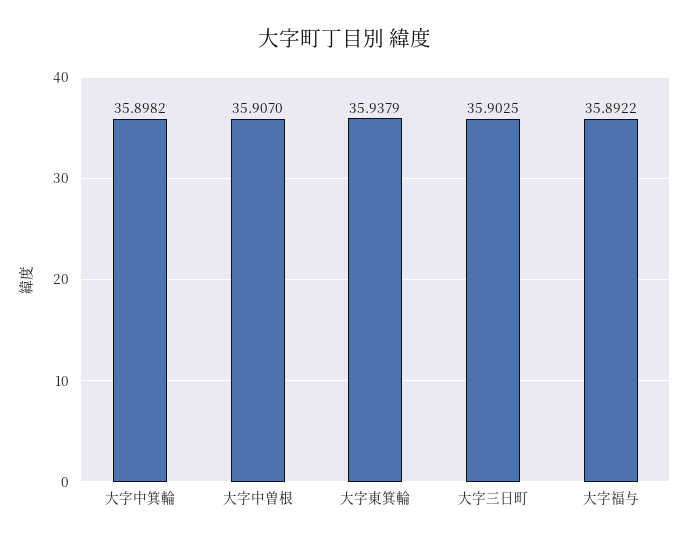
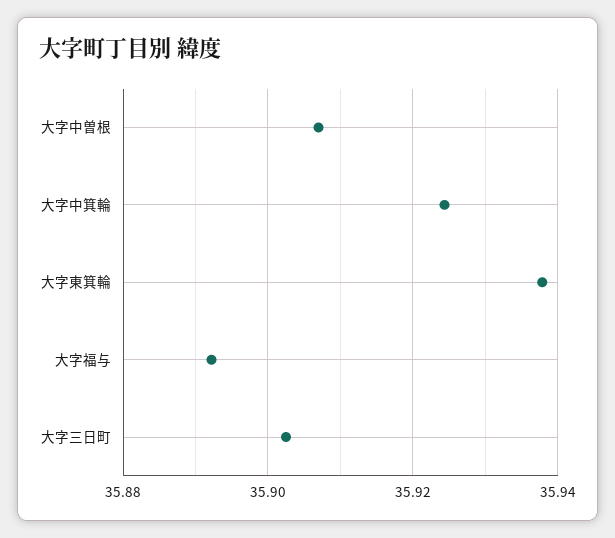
大字中箕輪: 35.8982 -> 35.924

